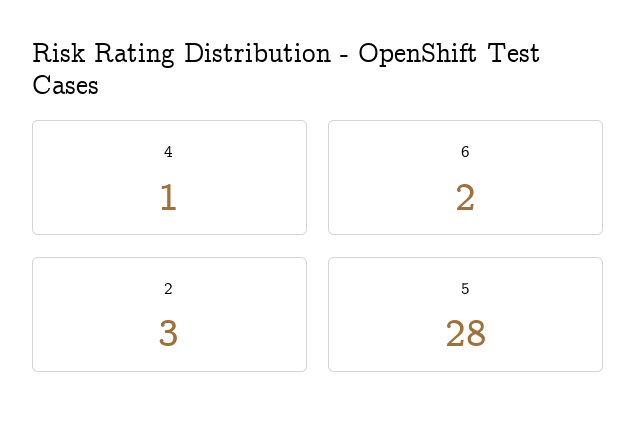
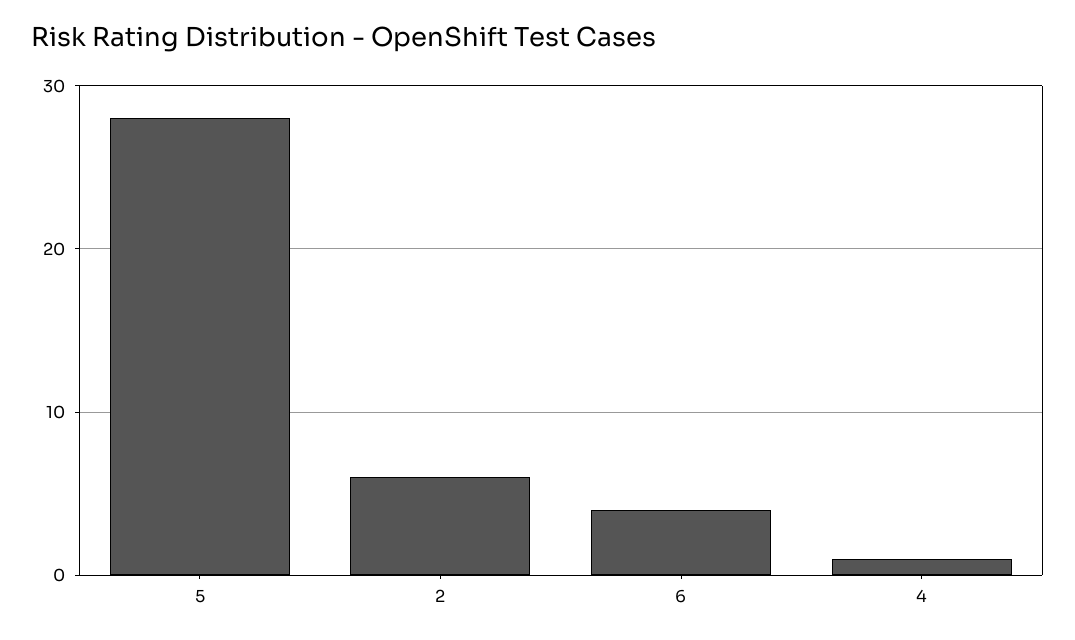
6: 2 -> 4
2: 3 -> 6

